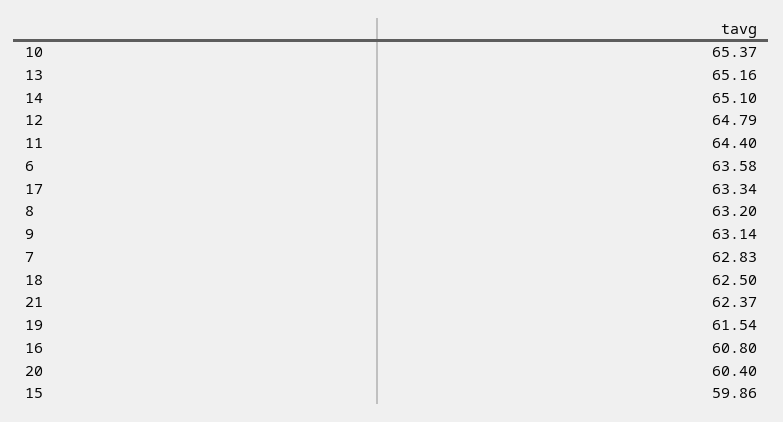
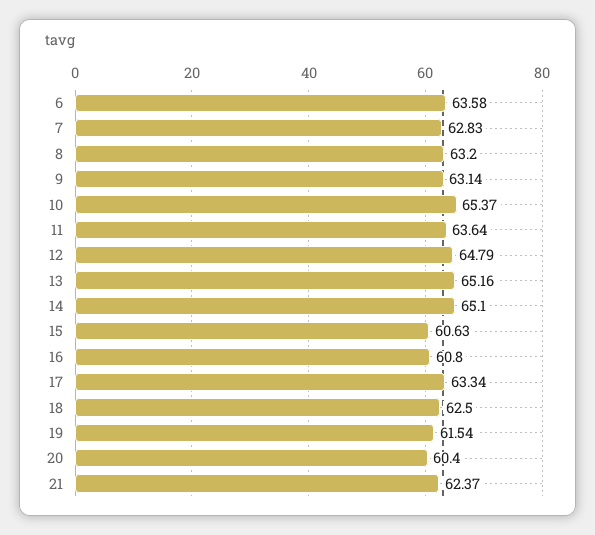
11: 64.4 -> 63.64
15: 59.86 -> 60.63

